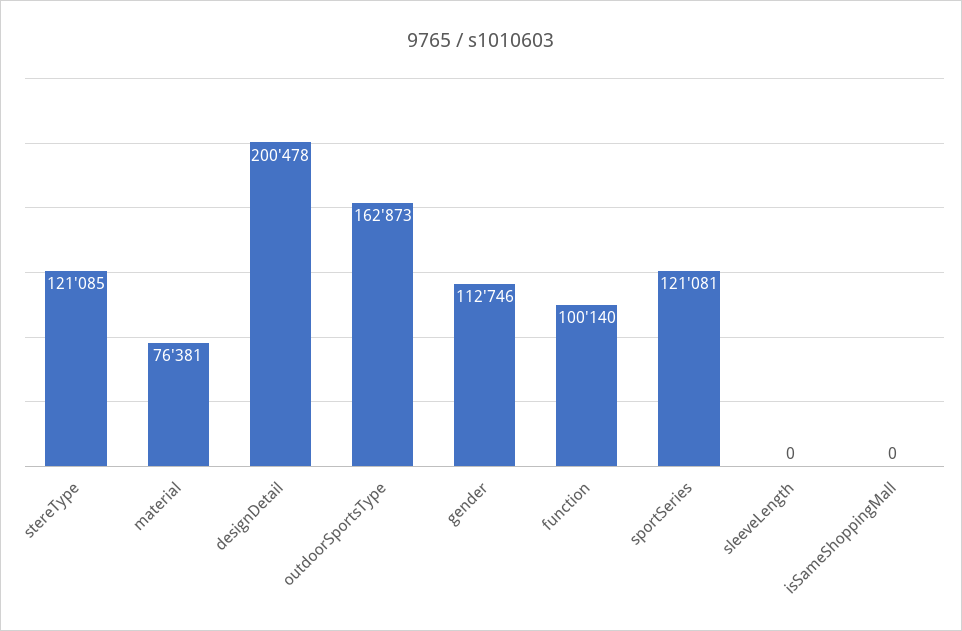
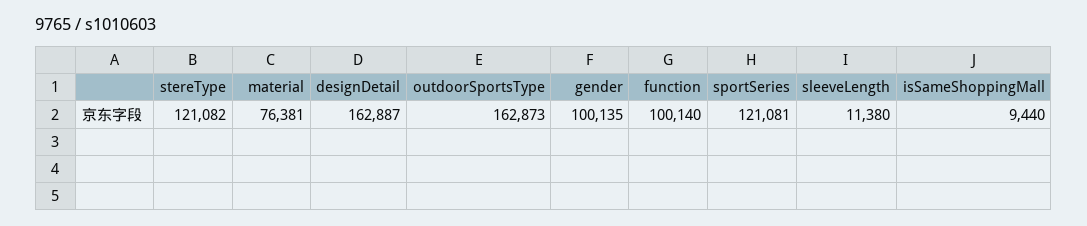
stereType: 121085 -> 121082
designDetail: 200478 -> 162887
gender: 112746 -> 100135
sleeveLength: 0 -> 11380
isSameShoppingMall: 0 -> 9440

